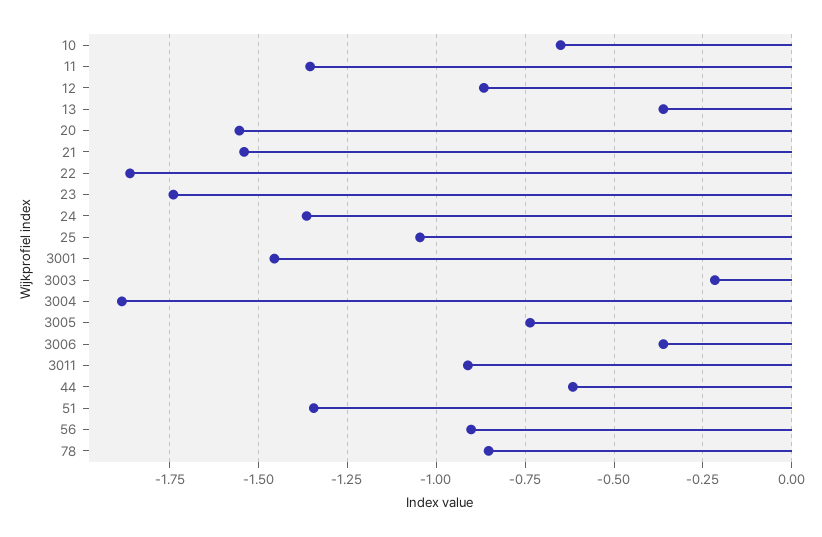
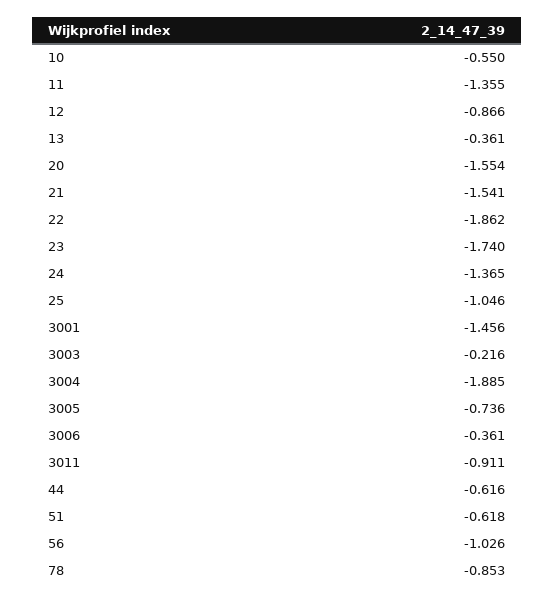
10: -0.65 -> -0.55
51: -1.35 -> -0.618
56: -0.9 -> -1.026

